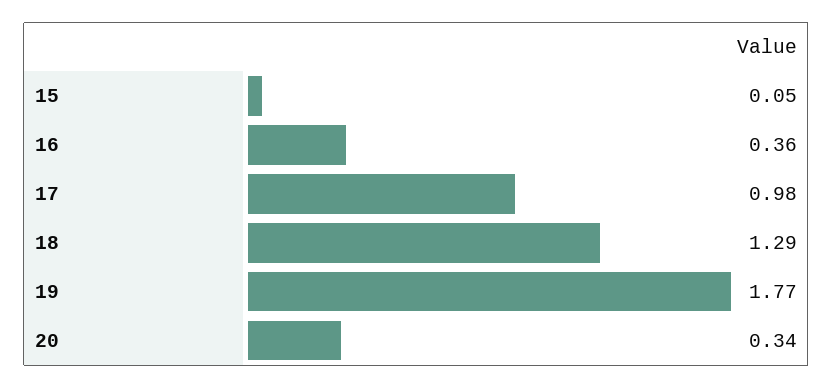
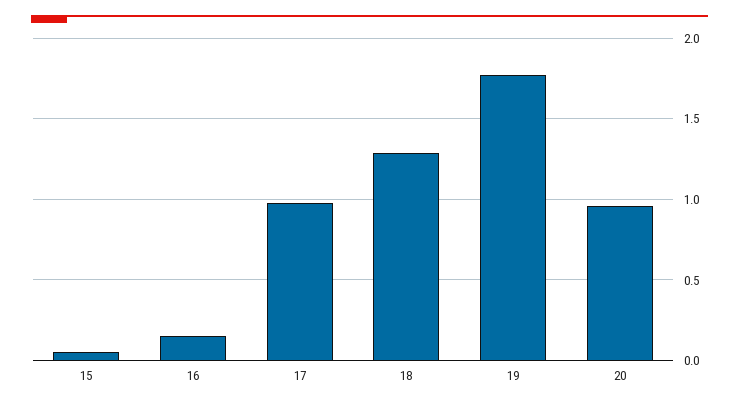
16: 0.36 -> 0.15
20: 0.34 -> 0.95

